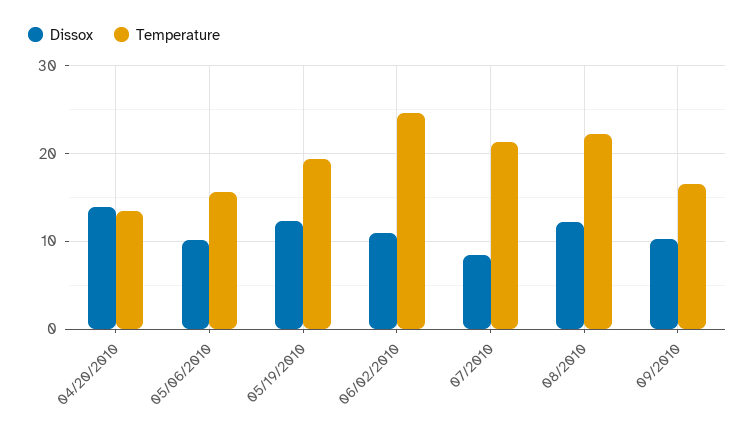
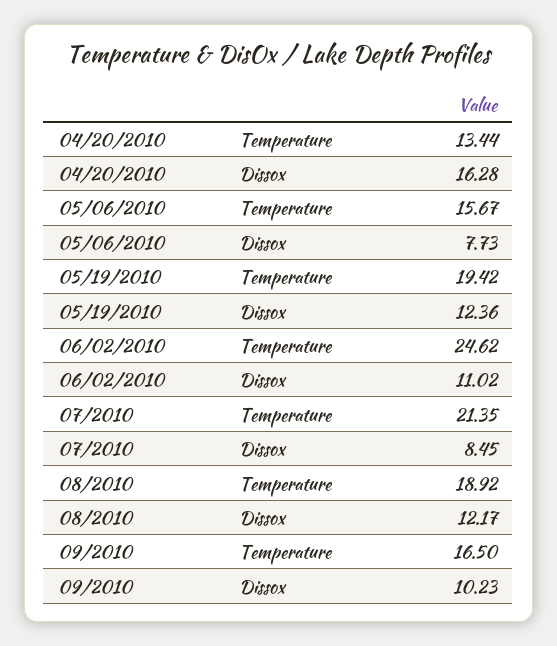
Dissox, 04/20/2010: 14 -> 16.28
Dissox, 05/06/2010: 10 -> 7.73
Temperature, 08/2010: 22 -> 18.92

